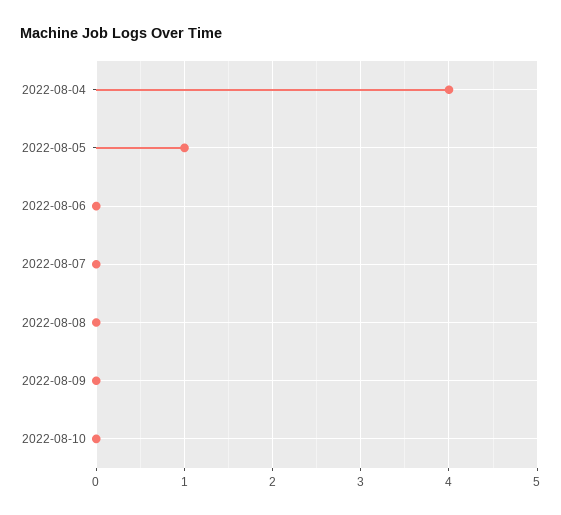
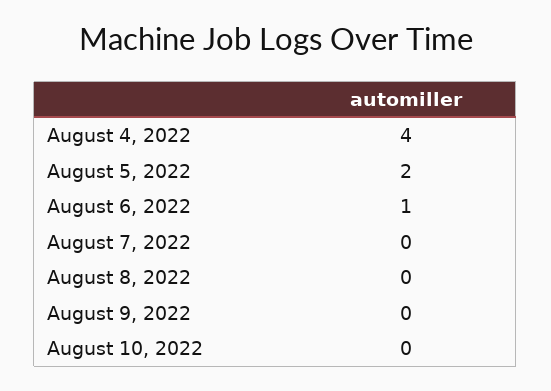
2022-08-05: 1 -> 2
2022-08-06: 0 -> 1

